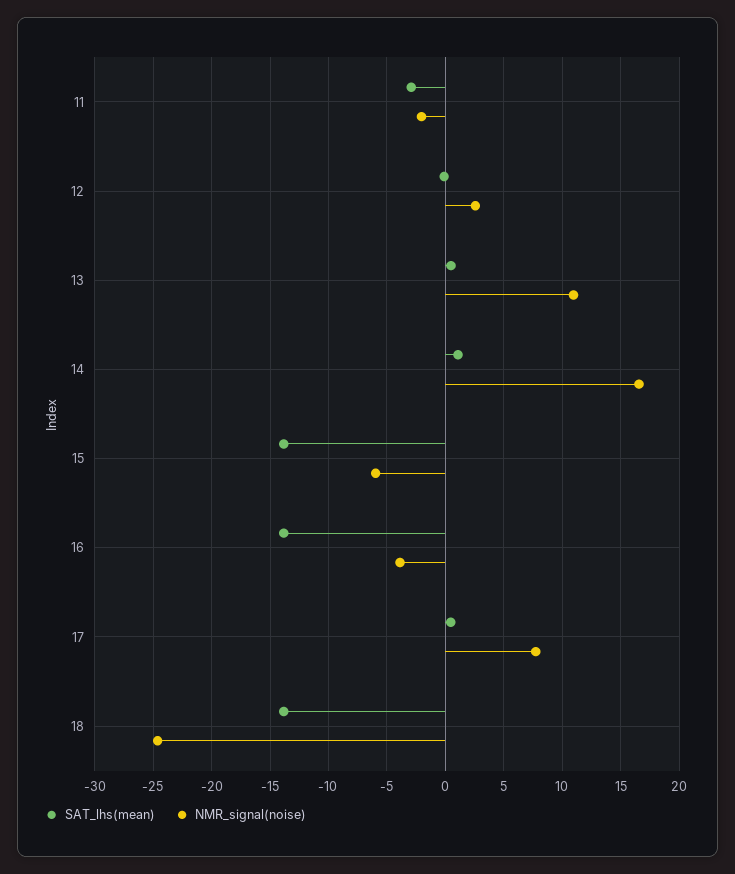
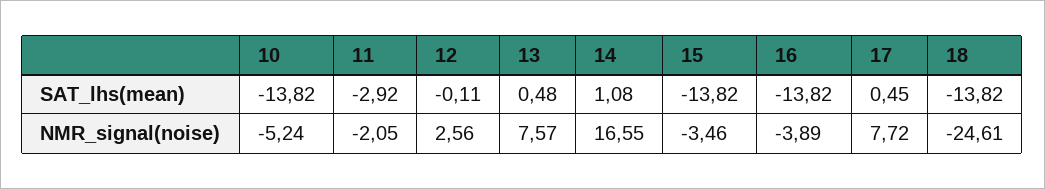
NMR_signal(noise), 13: 11 -> 7.57
NMR_signal(noise), 15: -6 -> -3.46
SAT_lhs(mean), 10: none -> -13.82
NMR_signal(noise), 10: none -> -5.24

